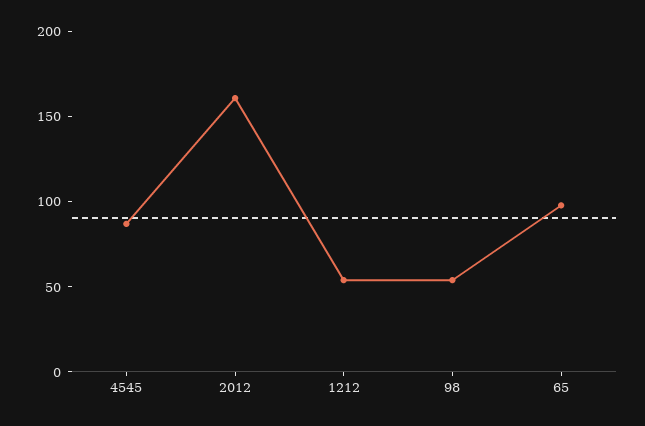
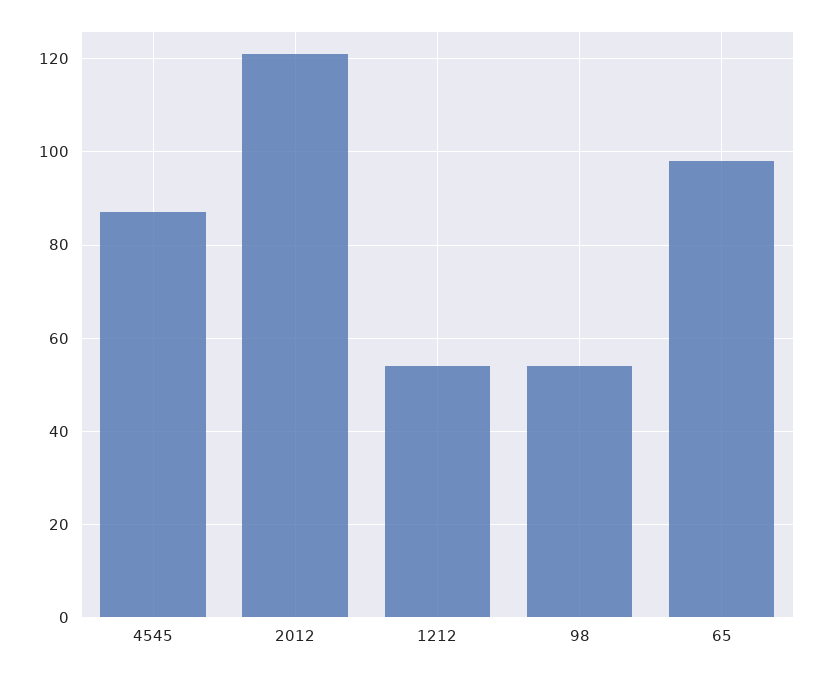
2012: 160 -> 120

